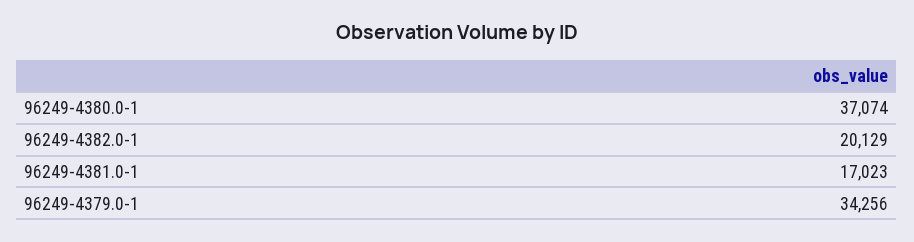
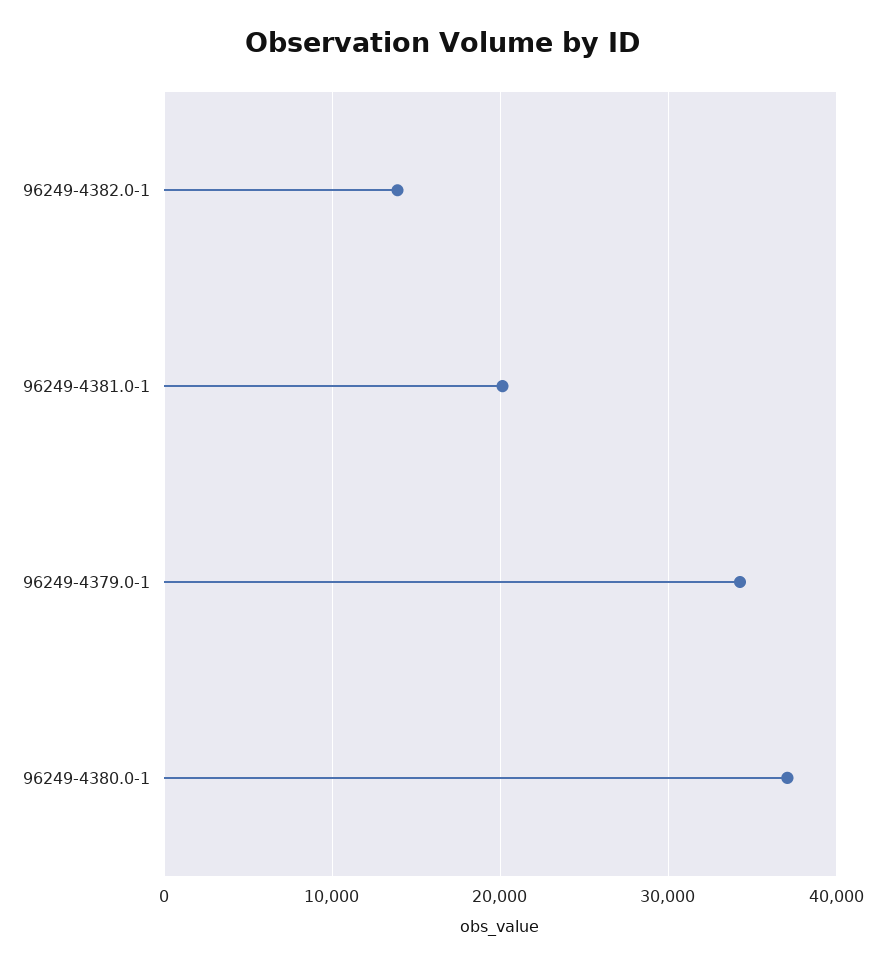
96249-4382.0-1: 20129 -> 14000
96249-4381.0-1: 17023 -> 20000

